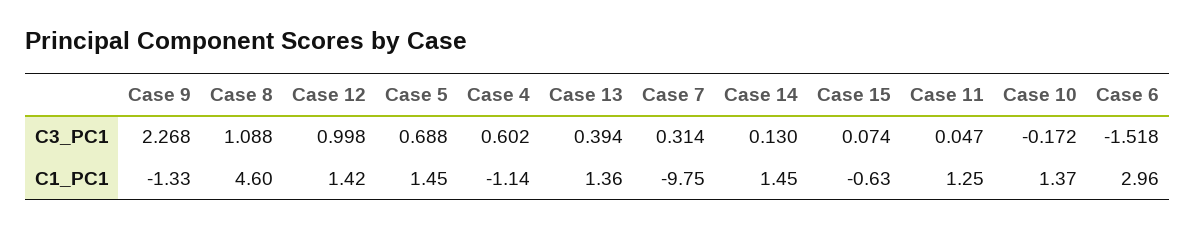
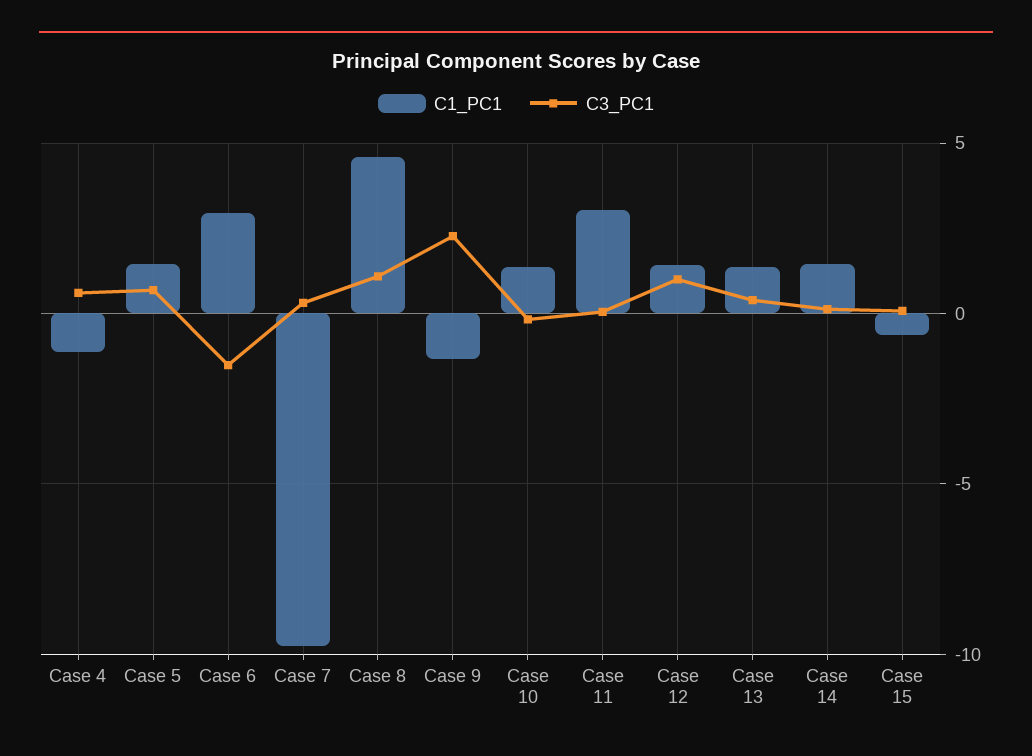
C1_PC1, Case 11: 1.25 -> 3

